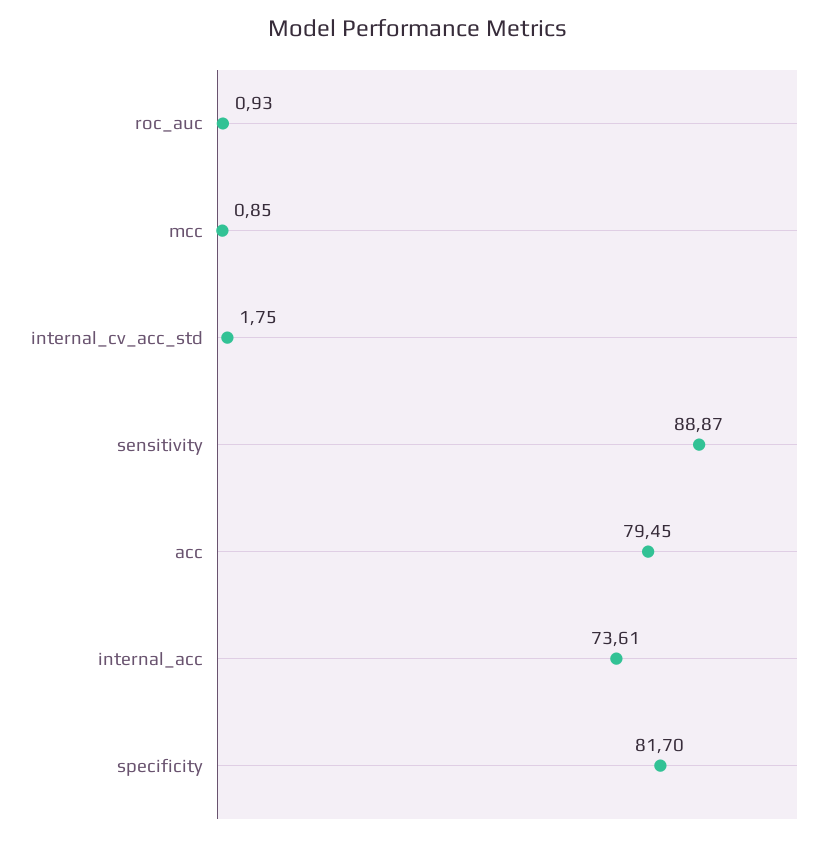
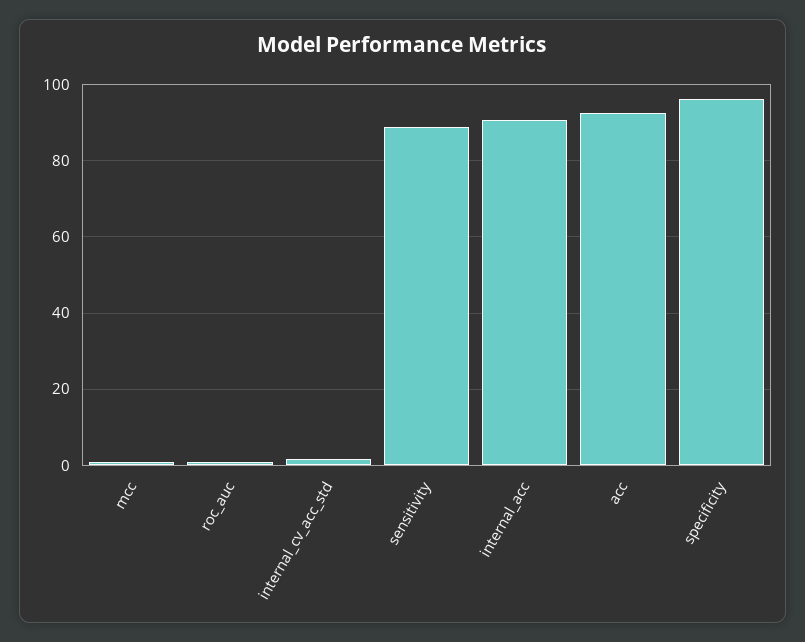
acc: 79.45 -> 92
internal_acc: 73.61 -> 90
specificity: 81.7 -> 96

